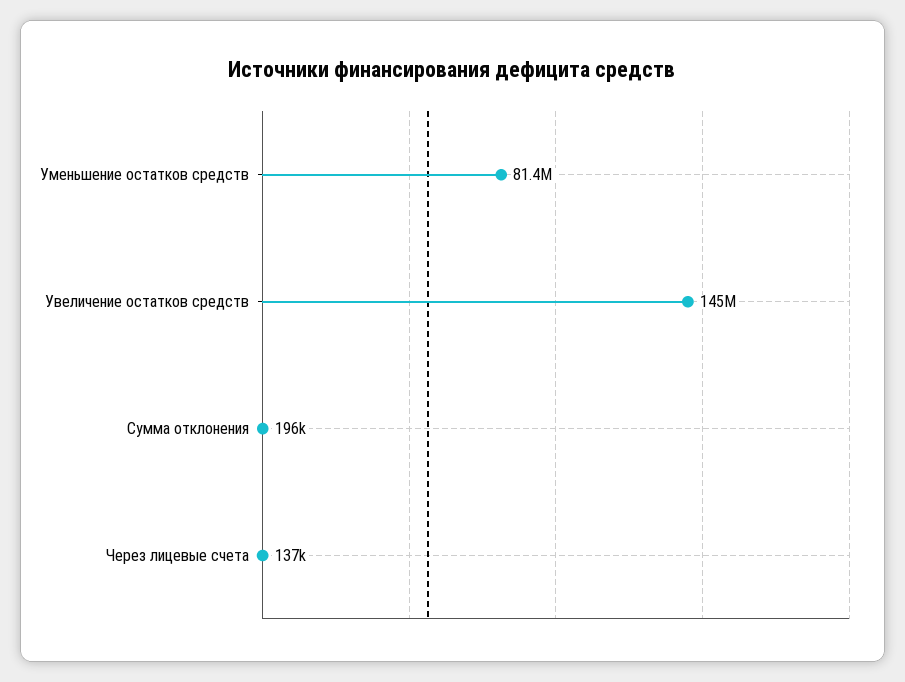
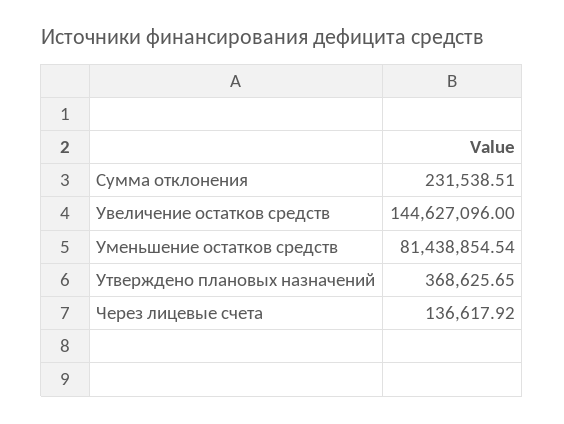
Сумма отклонения: 196000 -> 231538.51
Утверждено плановых назначений: none -> 368625.65

